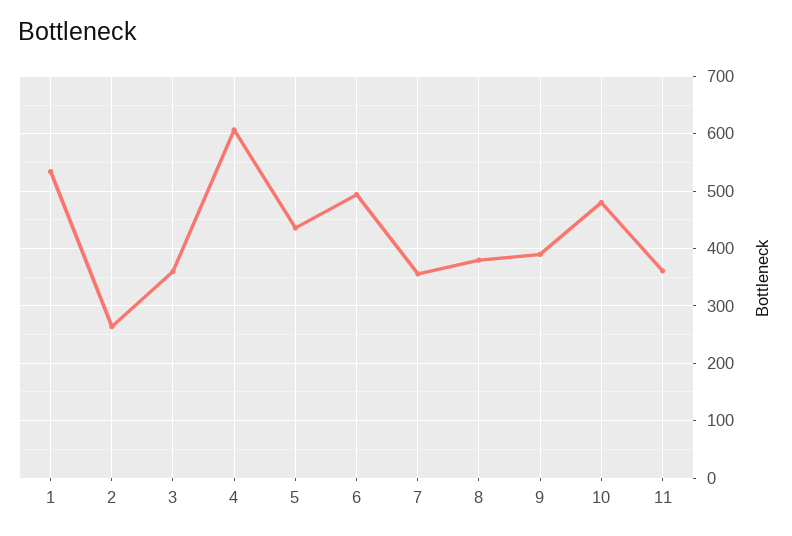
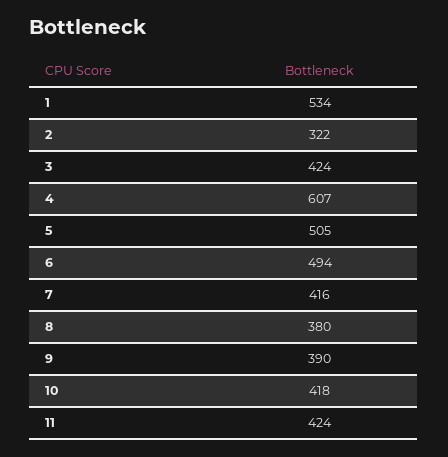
2: 260 -> 322
3: 360 -> 424
5: 440 -> 505
7: 360 -> 416
10: 480 -> 418
11: 360 -> 424

